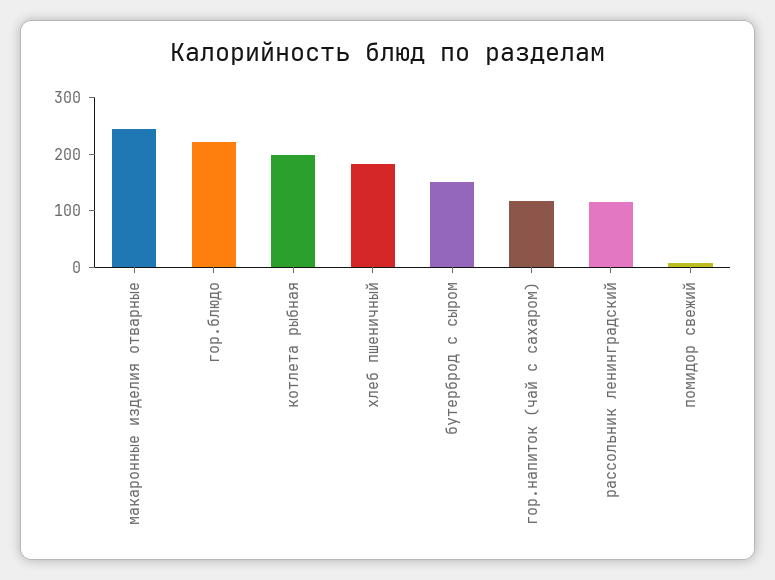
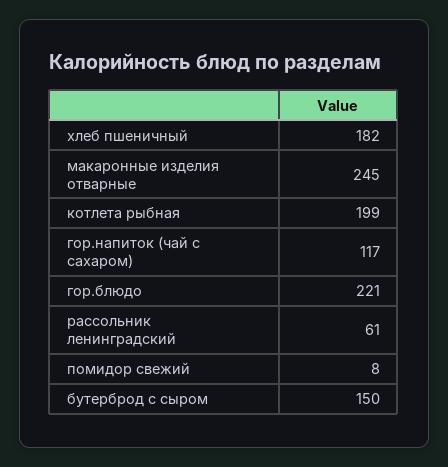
рассольник ленинградский: 120 -> 61

